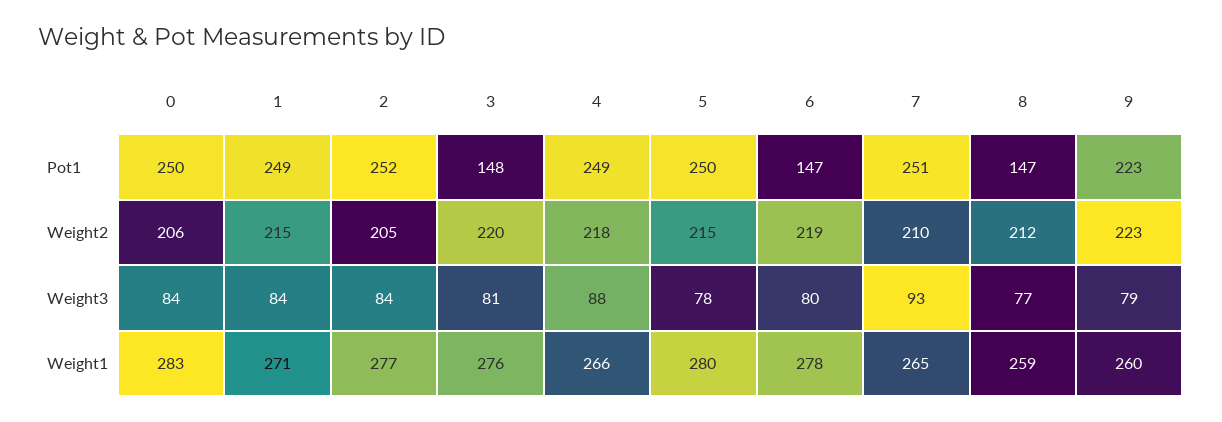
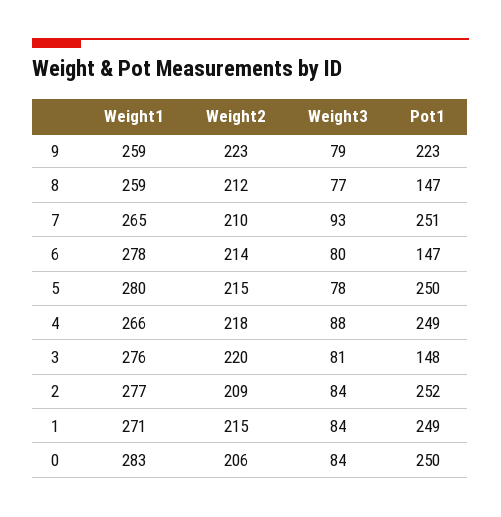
2, Weight2: 205 -> 209
6, Weight2: 219 -> 214
9, Weight1: 260 -> 259

